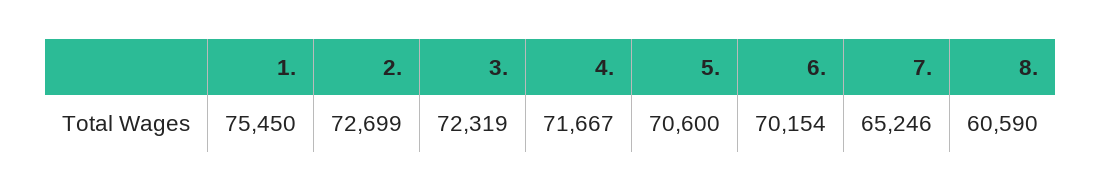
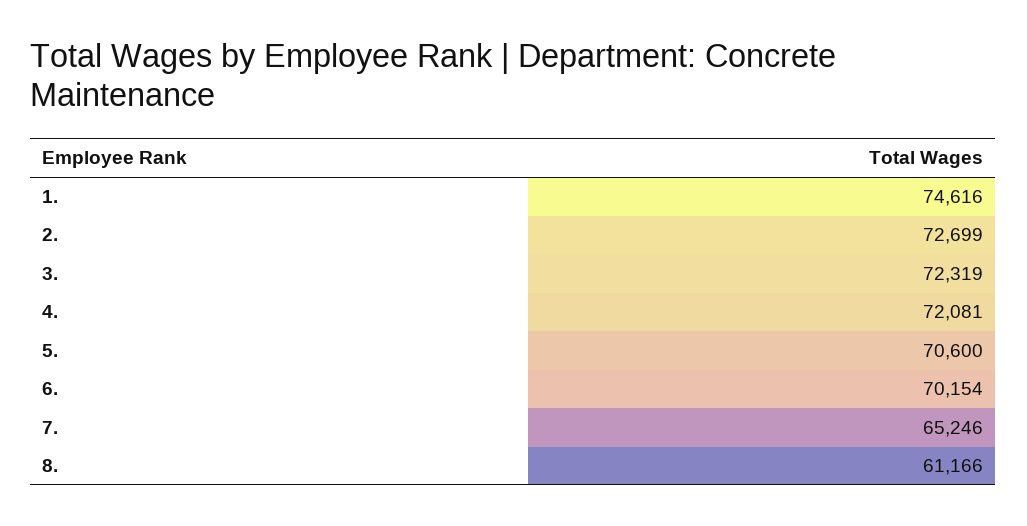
1.: 75450 -> 74616
4.: 71667 -> 72081
8.: 60590 -> 61166

